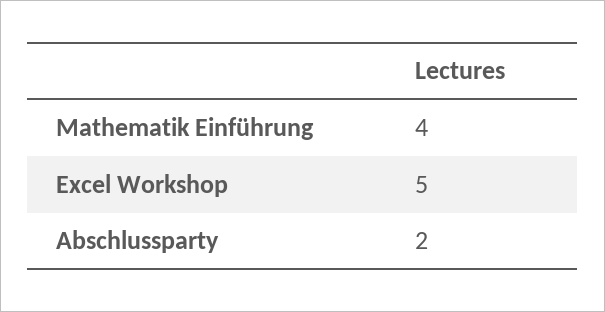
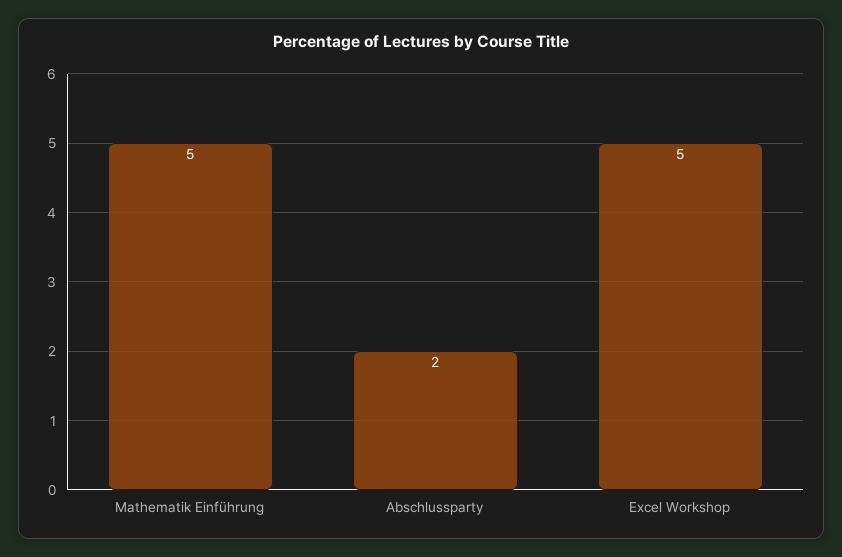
Mathematik Einführung: 4 -> 5

